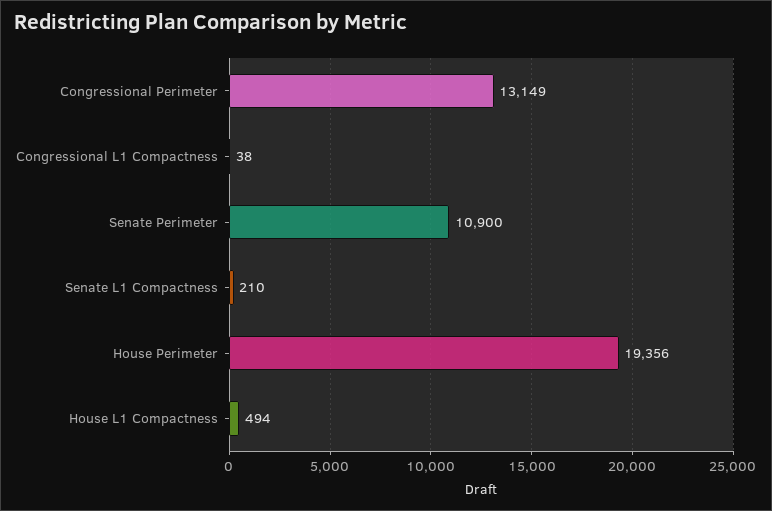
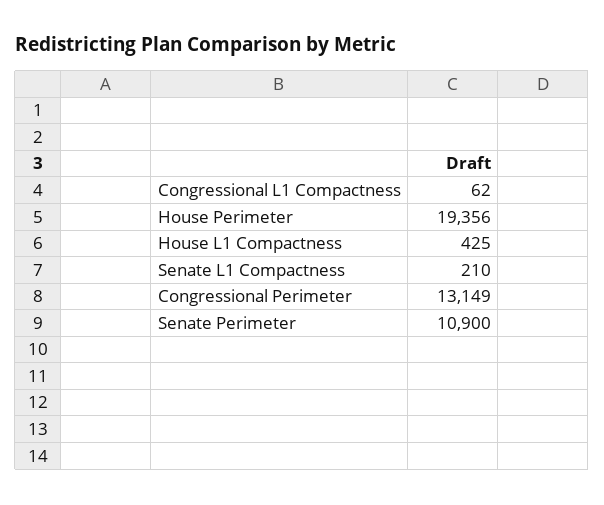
Congressional L1 Compactness: 38 -> 62
House L1 Compactness: 494 -> 425

